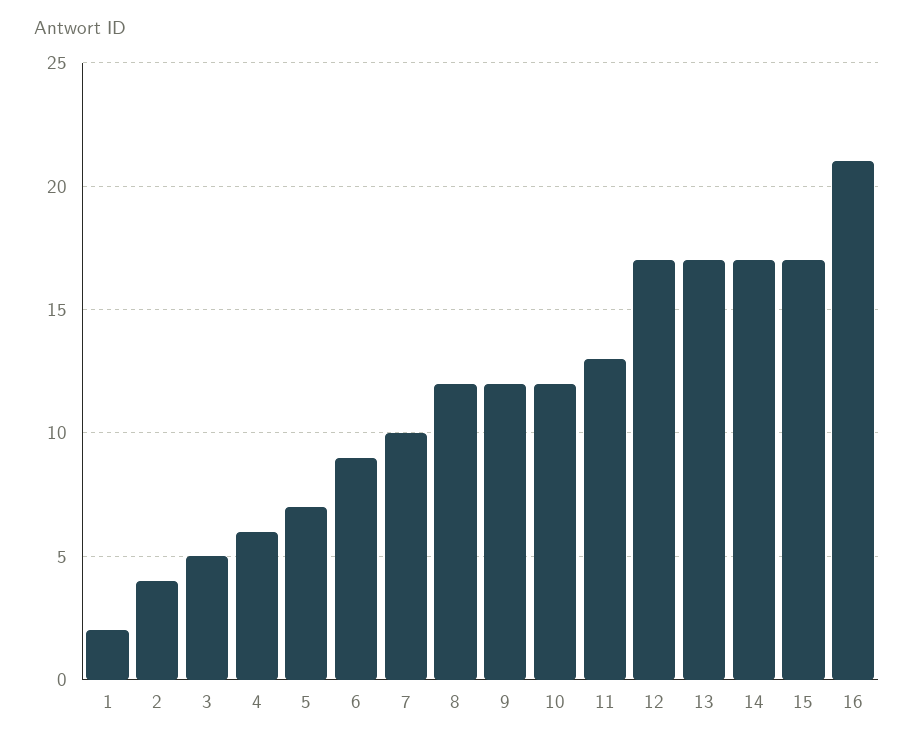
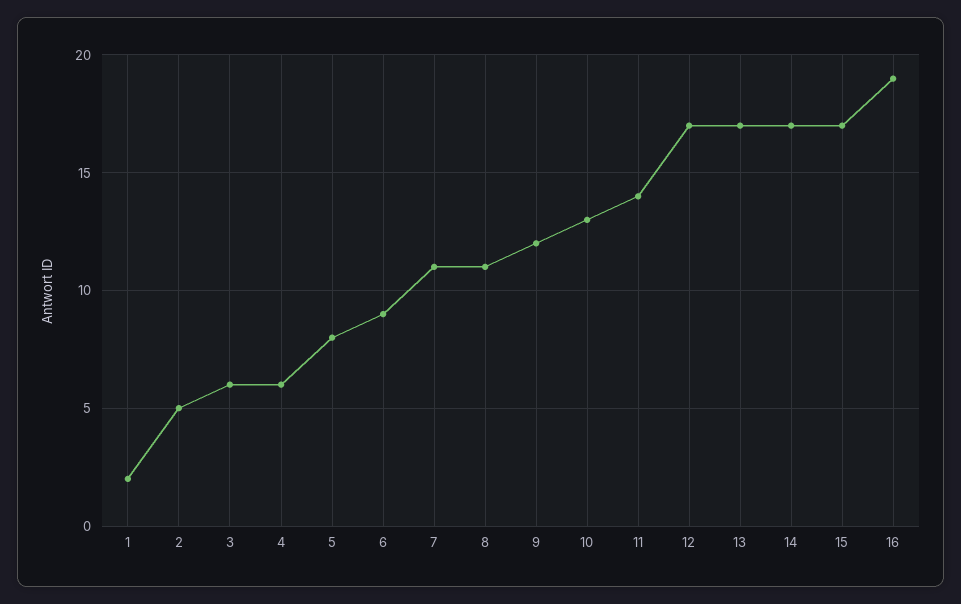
2: 4 -> 5
3: 5 -> 6
5: 7 -> 8
7: 10 -> 11
8: 12 -> 11
10: 12 -> 13
11: 13 -> 14
16: 21 -> 19

